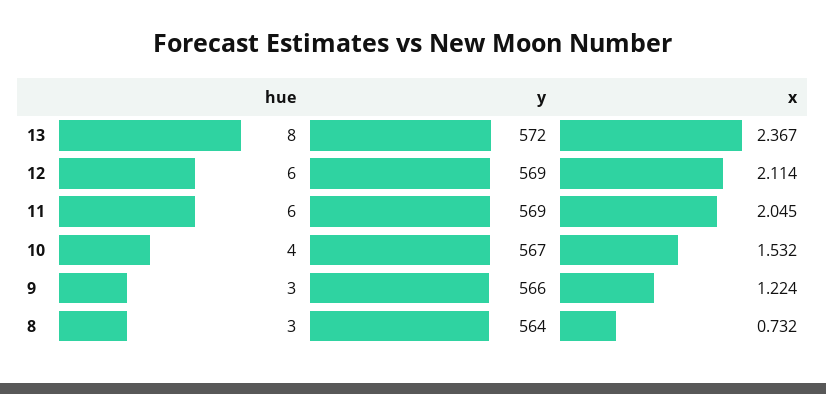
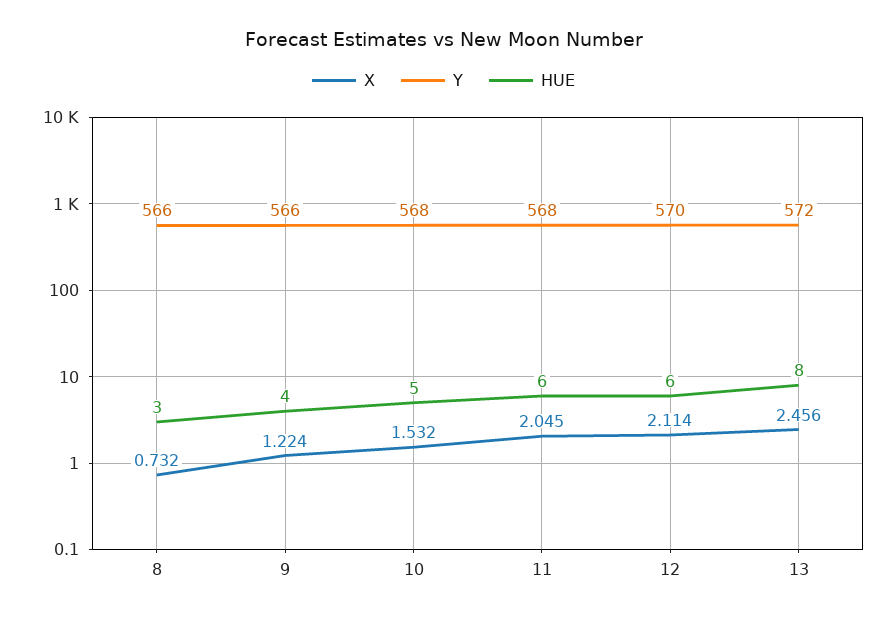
x, 13: 2.367 -> 2.456
y, 12: 569 -> 570
y, 11: 569 -> 568
hue, 10: 4 -> 5
y, 10: 567 -> 568
hue, 9: 3 -> 4
y, 8: 564 -> 566

